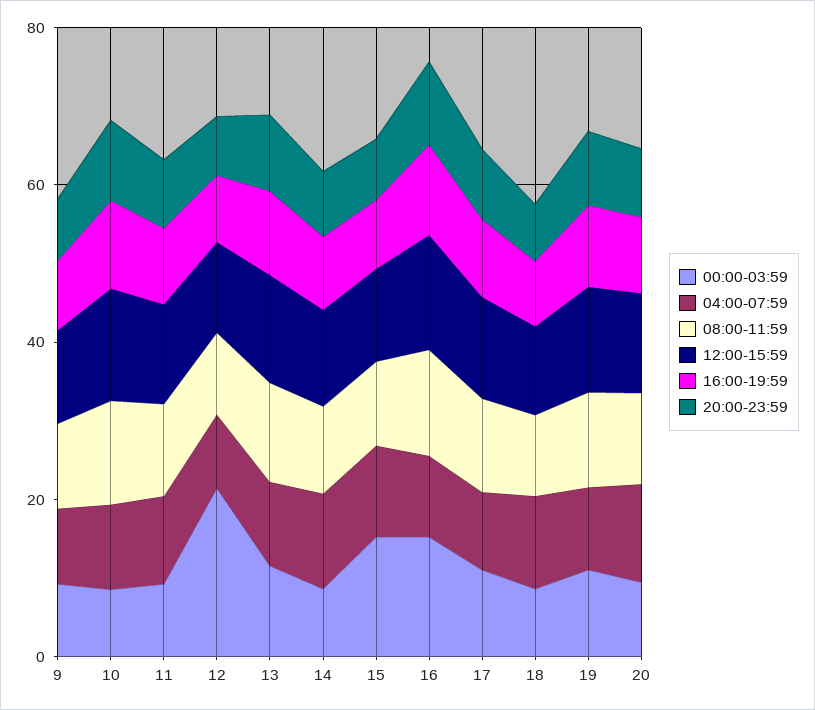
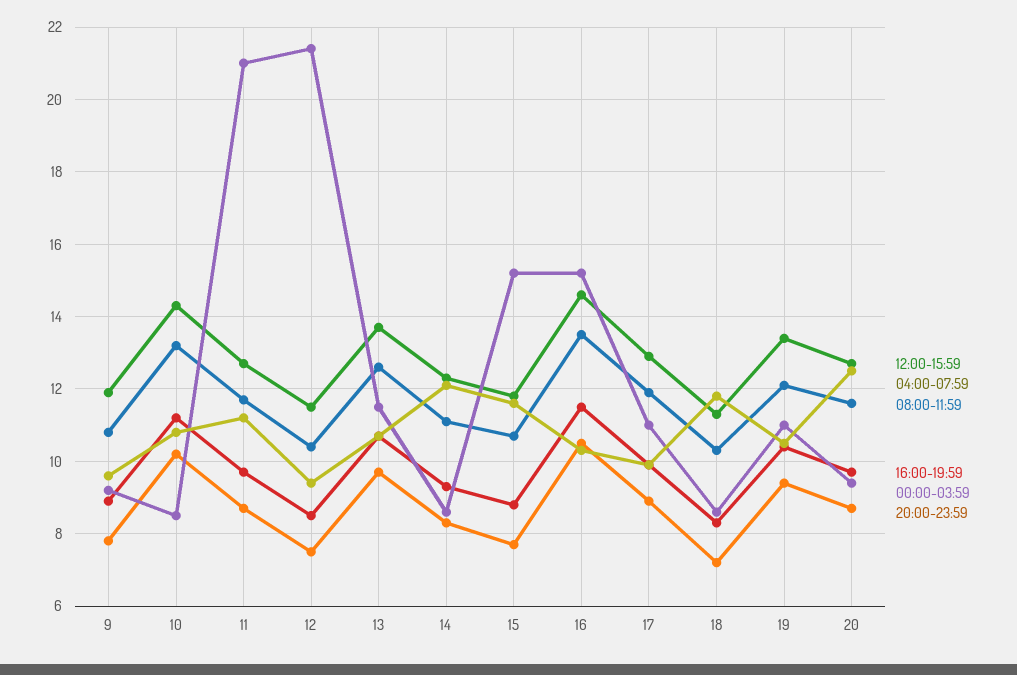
00:00-03:59, 11: 10 -> 21

